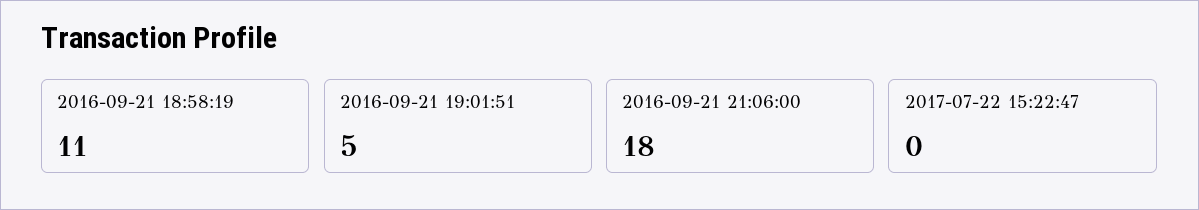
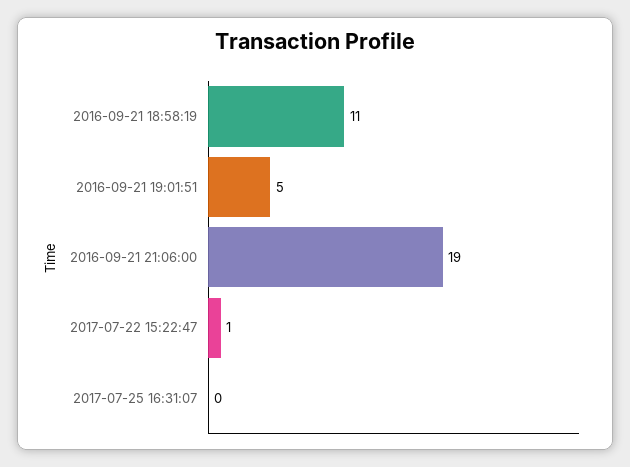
2016-09-21 21:06:00: 18 -> 19
2017-07-22 15:22:47: 0 -> 1
2017-07-25 16:31:07: none -> 0

